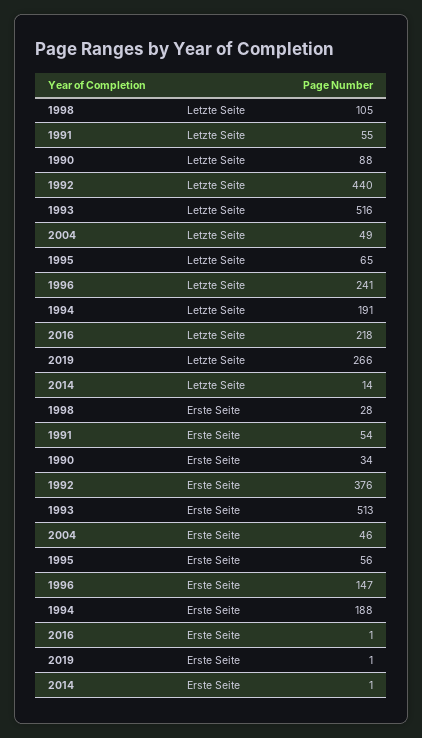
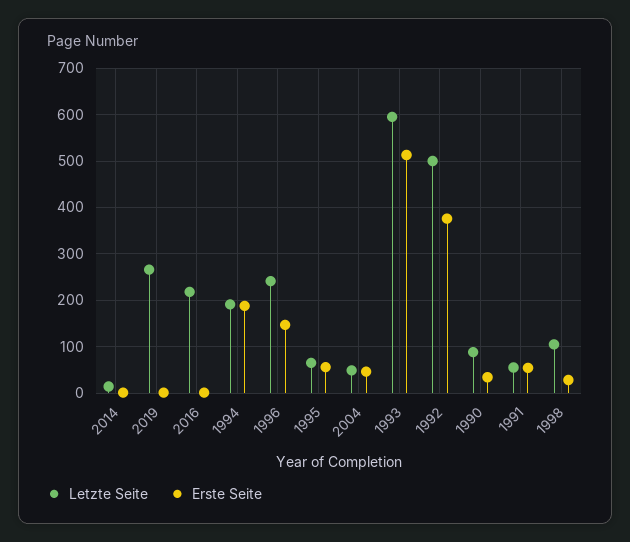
Letzte Seite, 1992: 440 -> 500
Letzte Seite, 1993: 516 -> 600

